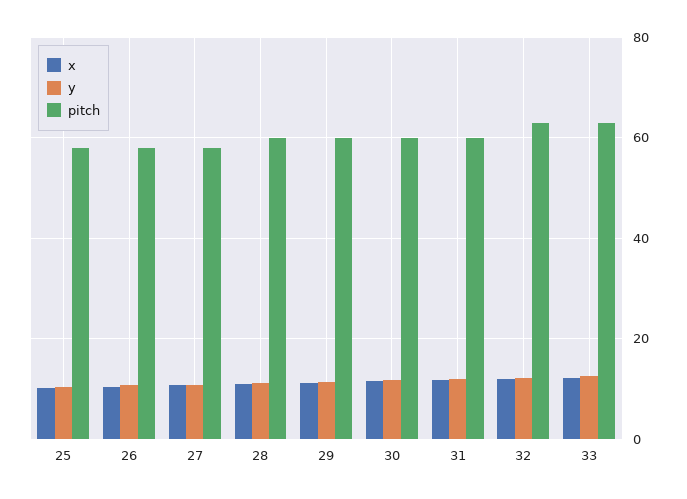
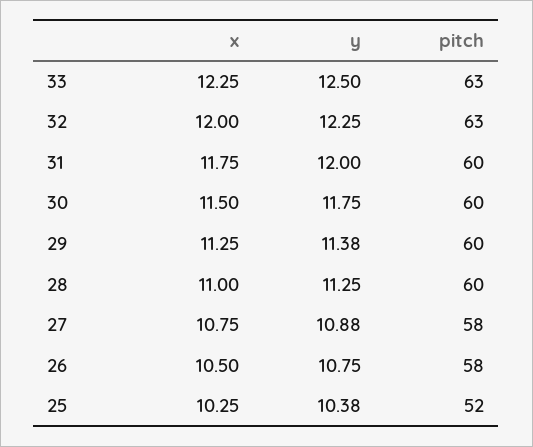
pitch, 25: 58 -> 52

